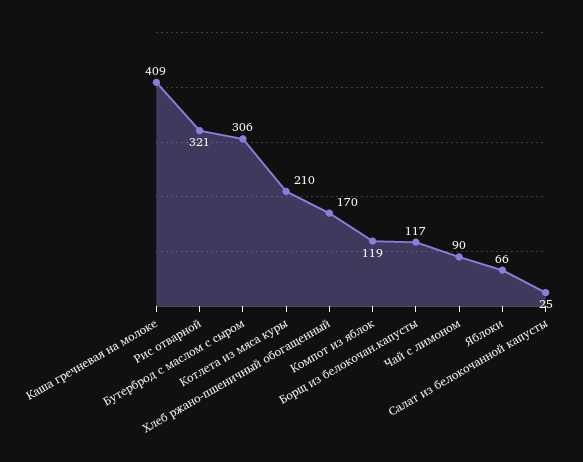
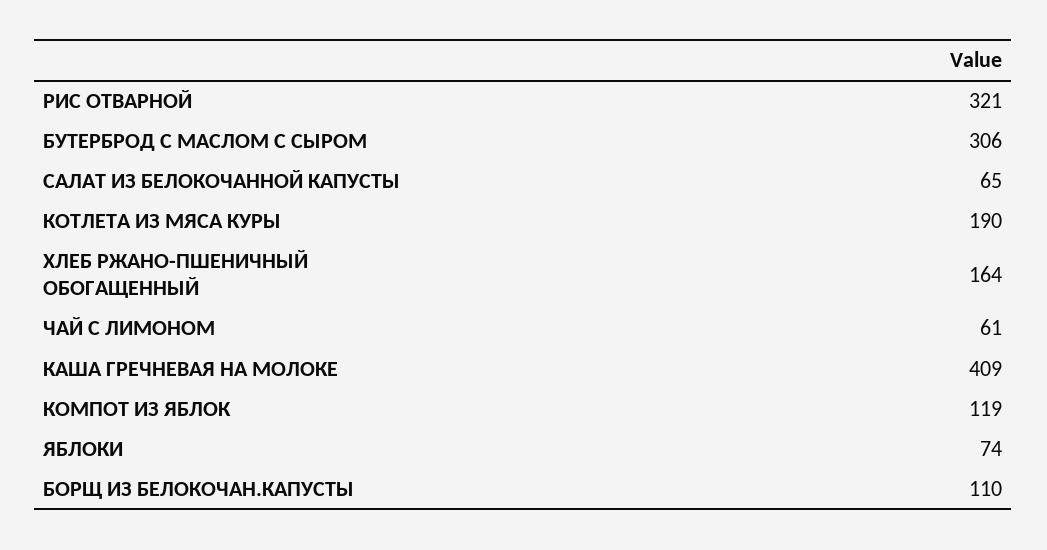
Котлета из мяса куры: 210 -> 190
Хлеб ржано-пшеничный обогащенный: 170 -> 164
Борщ из белокочан.капусты: 117 -> 110
Чай с лимоном: 90 -> 61
Яблоки: 66 -> 74
Салат из белокочанной капусты: 25 -> 65

